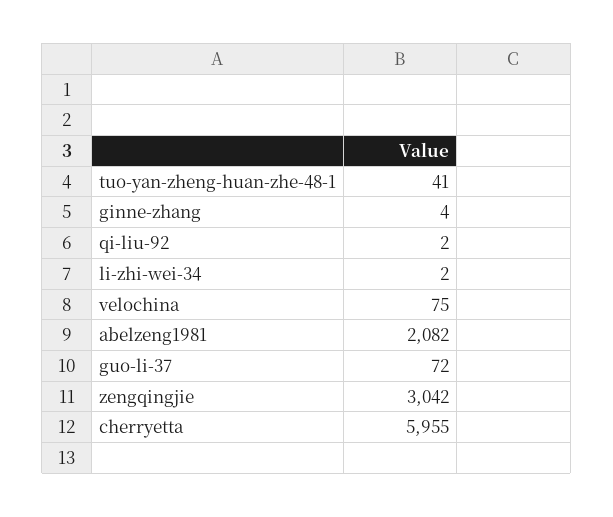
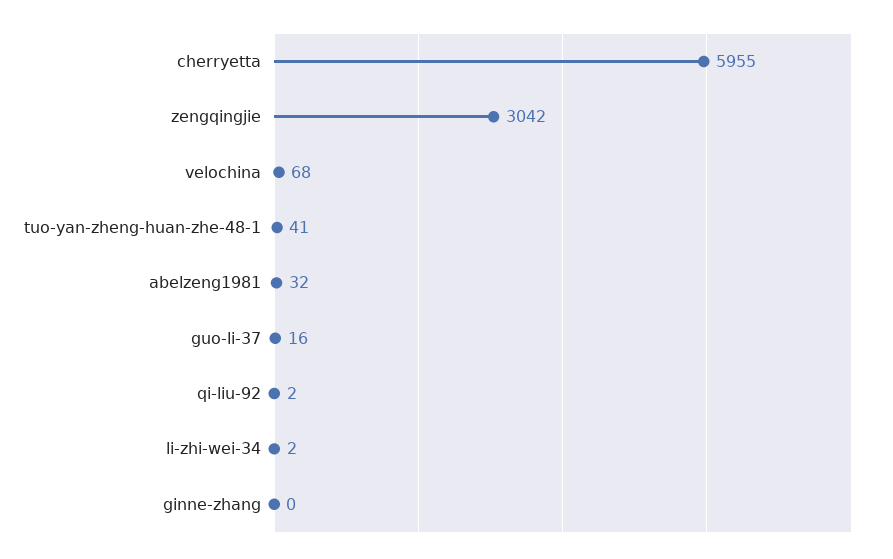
ginne-zhang: 4 -> 0
velochina: 75 -> 68
abelzeng1981: 2082 -> 32
guo-li-37: 72 -> 16

